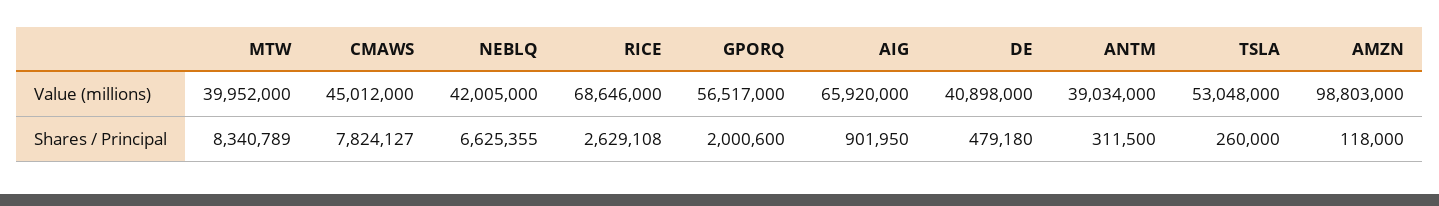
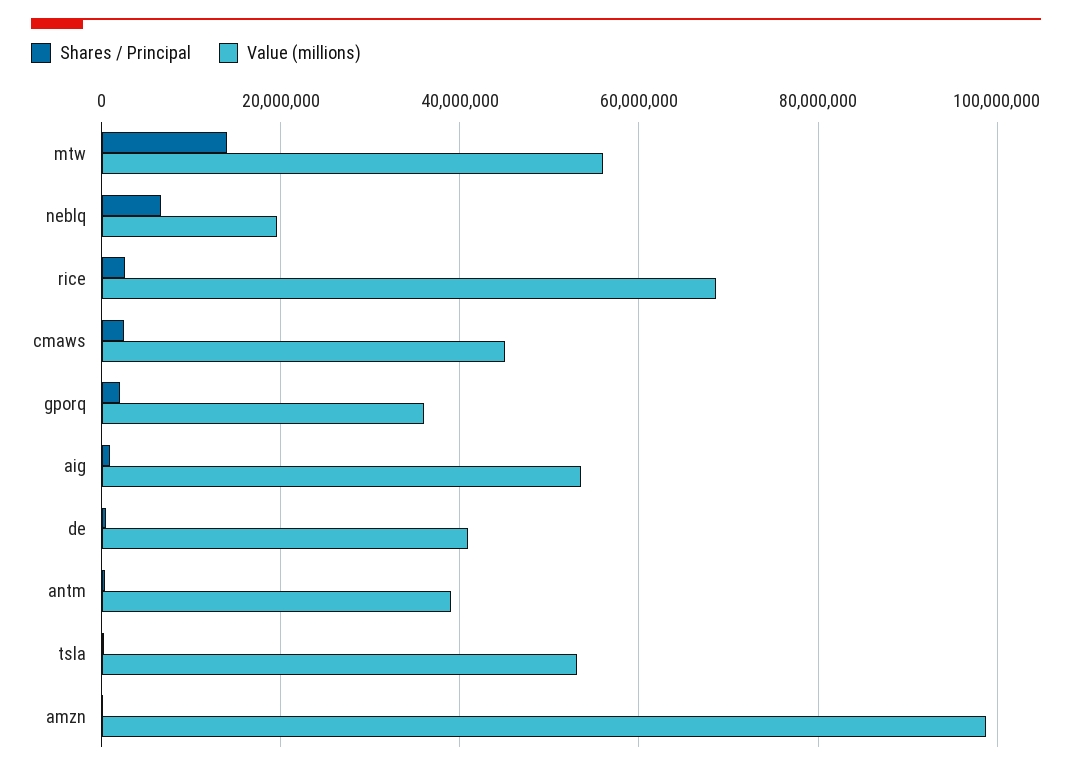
Value (millions), MTW: 39952000 -> 56000000
Value (millions), NEBLQ: 42005000 -> 20000000
Value (millions), GPORQ: 56517000 -> 36000000
Value (millions), AIG: 65920000 -> 54000000
Shares / Principal, MTW: 8340789 -> 14000000
Shares / Principal, CMAWS: 7824127 -> 2000000

